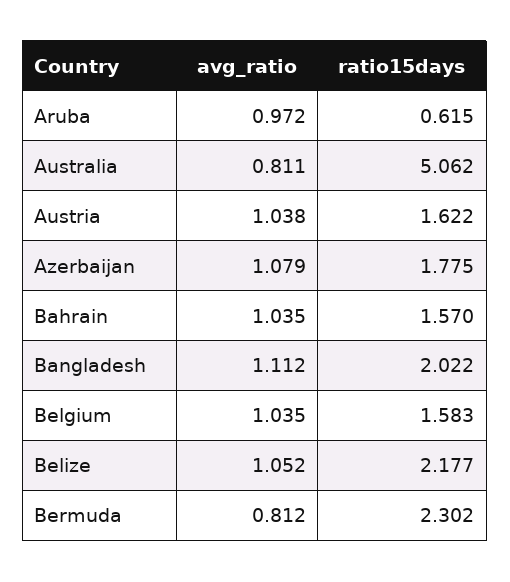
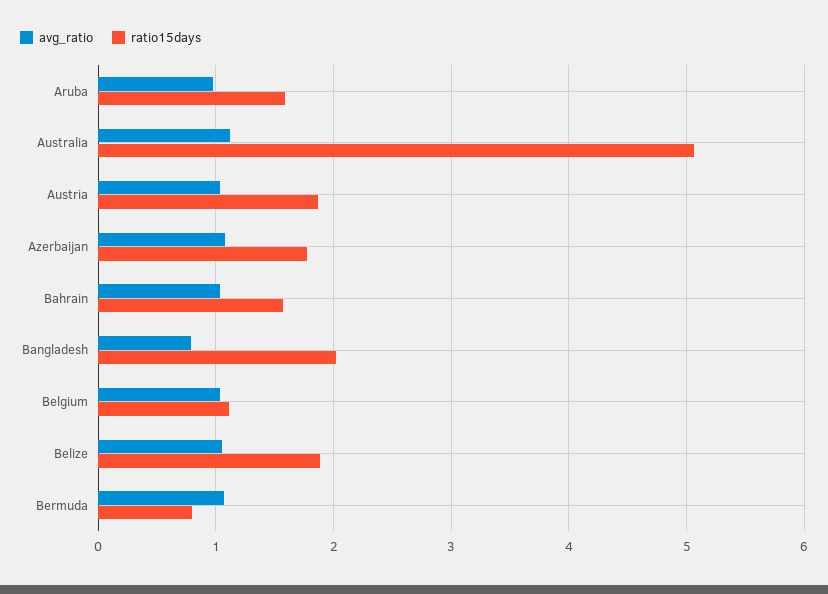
ratio15days, Aruba: 0.615 -> 1.6
avg_ratio, Australia: 0.811 -> 1.1
ratio15days, Austria: 1.622 -> 1.9
avg_ratio, Bangladesh: 1.112 -> 0.8
ratio15days, Belgium: 1.583 -> 1.1
ratio15days, Belize: 2.177 -> 1.9
avg_ratio, Bermuda: 0.812 -> 1.1
ratio15days, Bermuda: 2.302 -> 0.8

